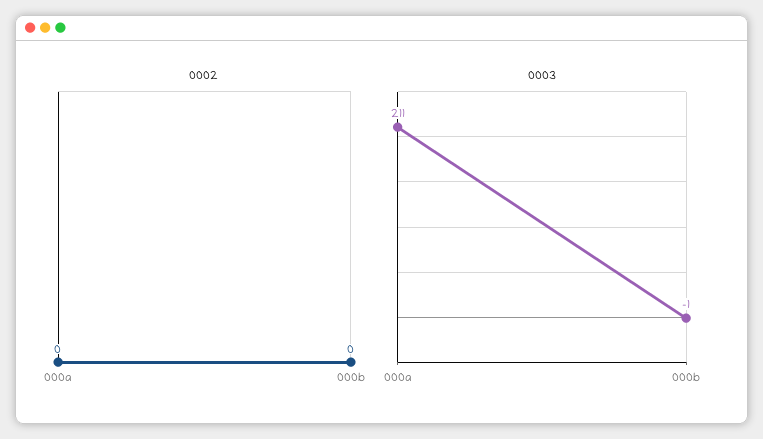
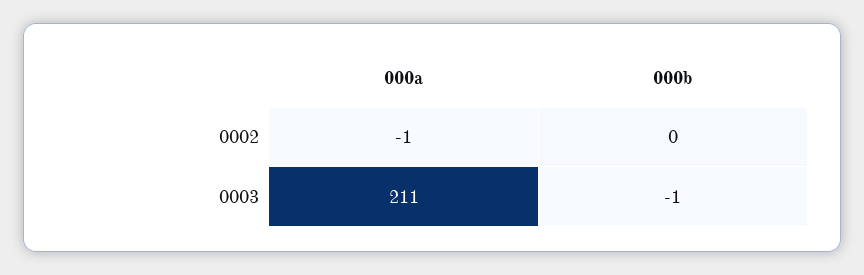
0002, 000a: 0 -> -1

